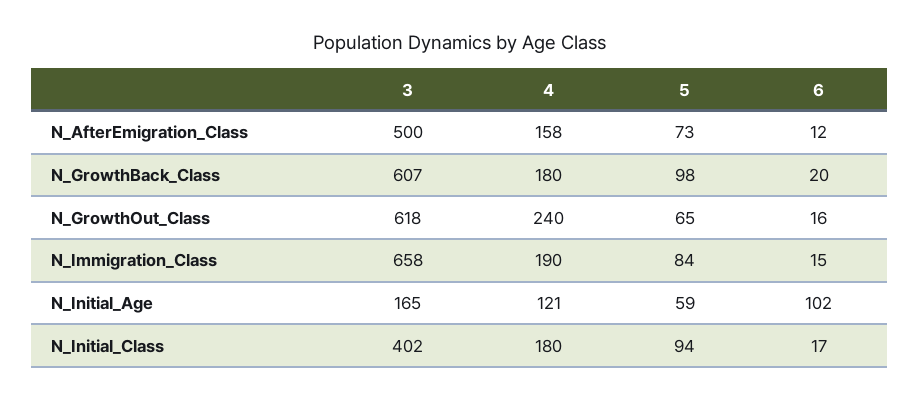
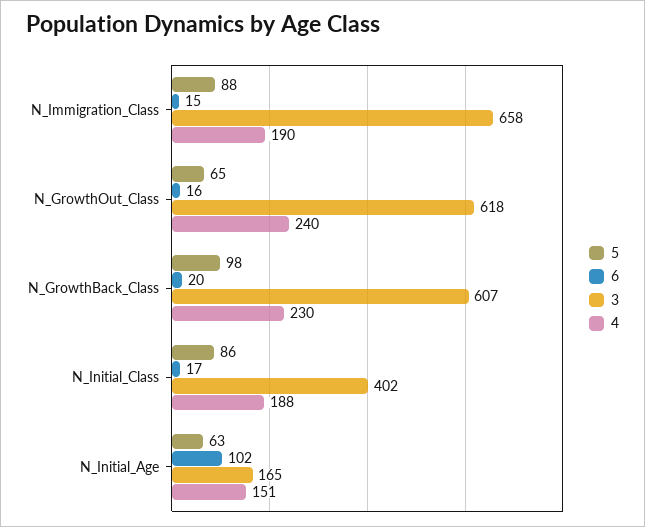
3, N_AfterEmigration_Class: 500 -> none
4, N_AfterEmigration_Class: 158 -> none
5, N_AfterEmigration_Class: 73 -> none
6, N_AfterEmigration_Class: 12 -> none
4, N_GrowthBack_Class: 180 -> 230
5, N_Immigration_Class: 84 -> 88
4, N_Initial_Age: 121 -> 151
5, N_Initial_Age: 59 -> 63
4, N_Initial_Class: 180 -> 188
5, N_Initial_Class: 94 -> 86

